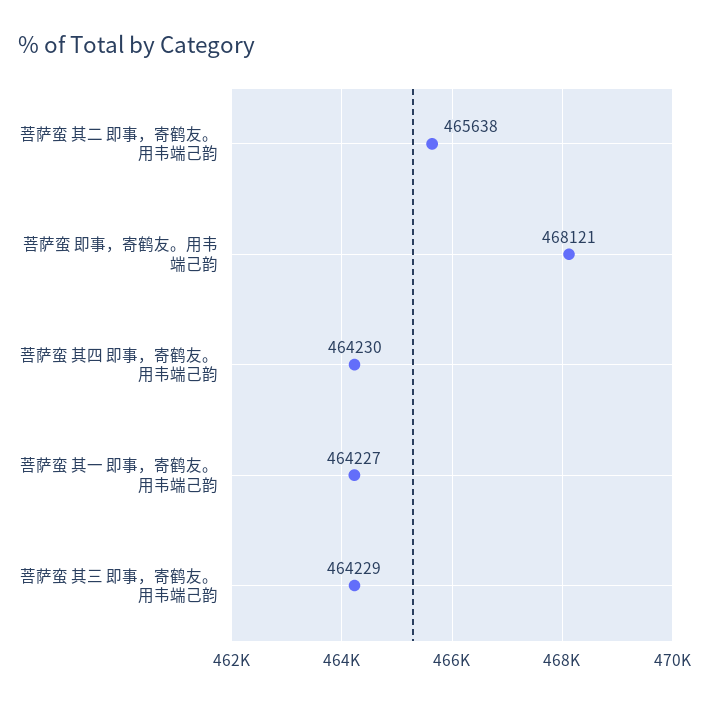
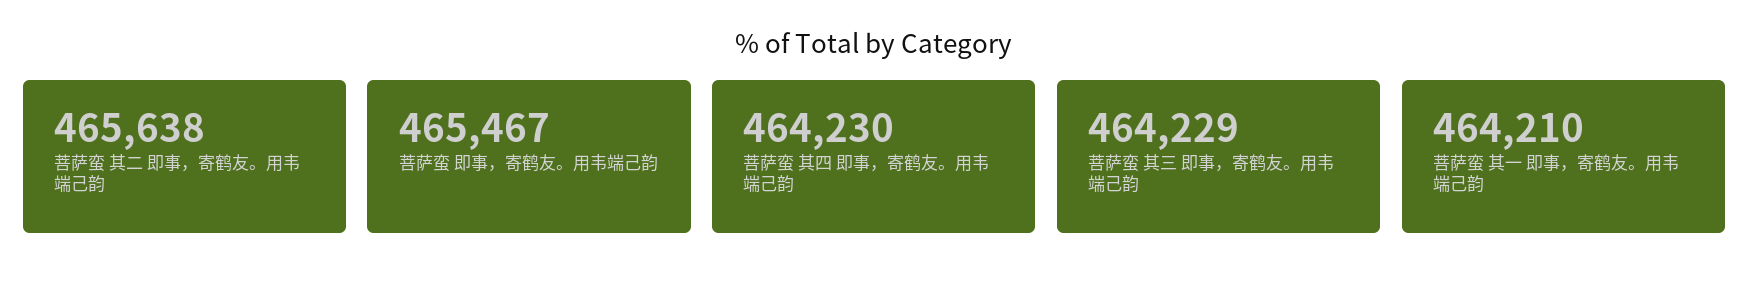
菩萨蛮 即事，寄鹤友。用韦端己韵: 468121 -> 465467
菩萨蛮 其一 即事，寄鹤友。用韦端己韵: 464227 -> 464210

